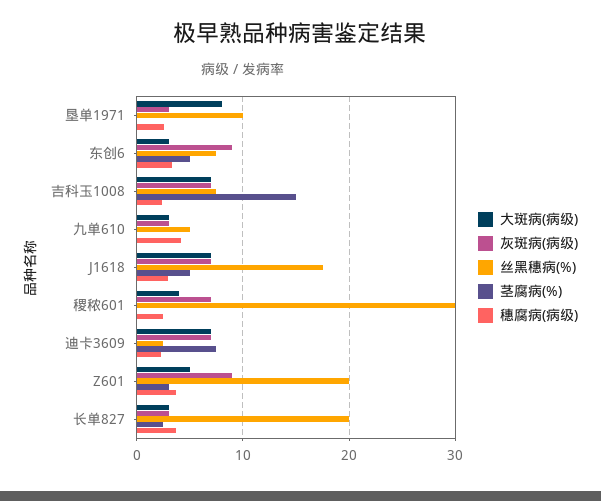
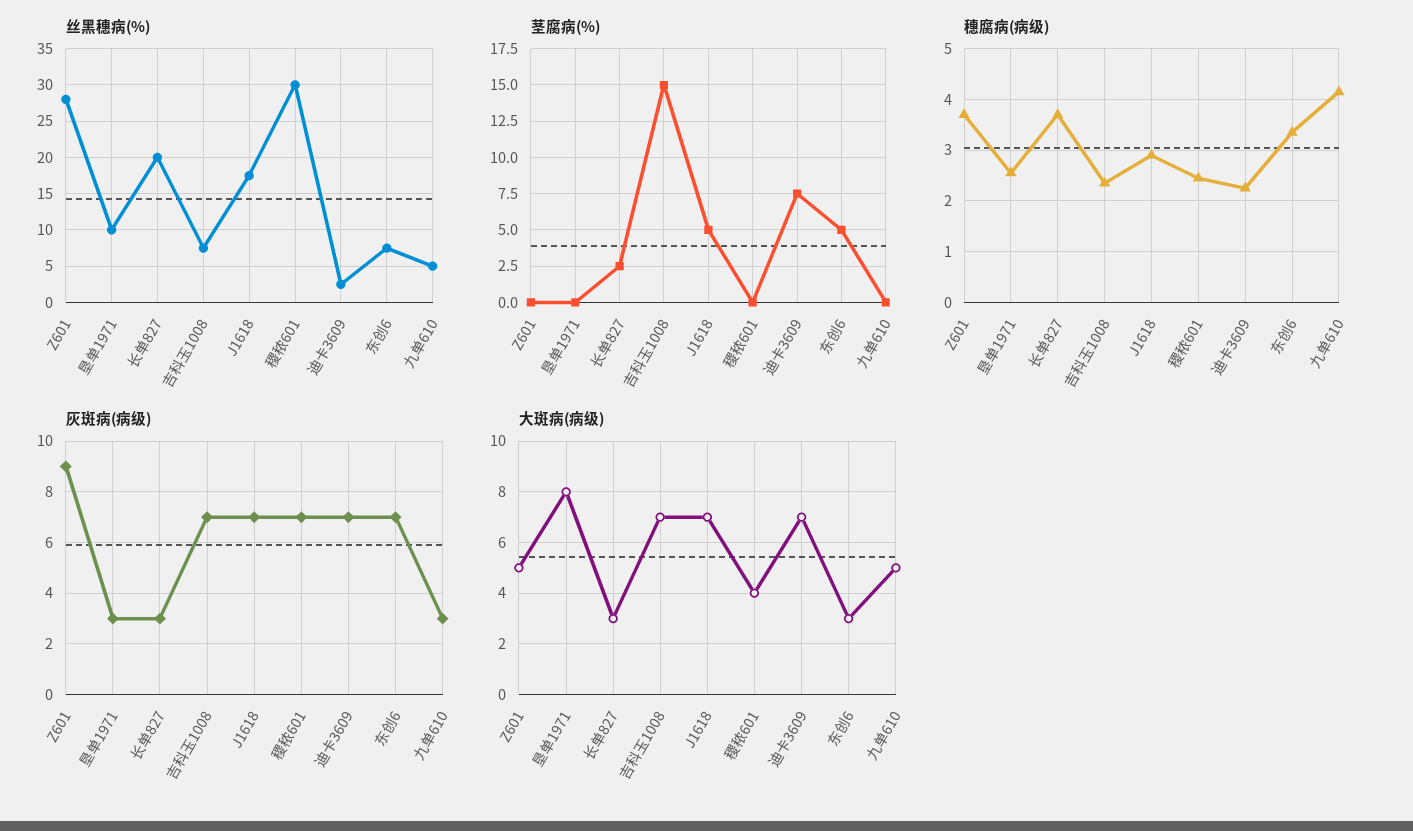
灰斑病(病级), 东创6: 9 -> 7
大斑病(病级), 九单610: 3 -> 5
丝黑穗病(%), Z601: 20 -> 28
茎腐病(%), Z601: 3 -> 0

